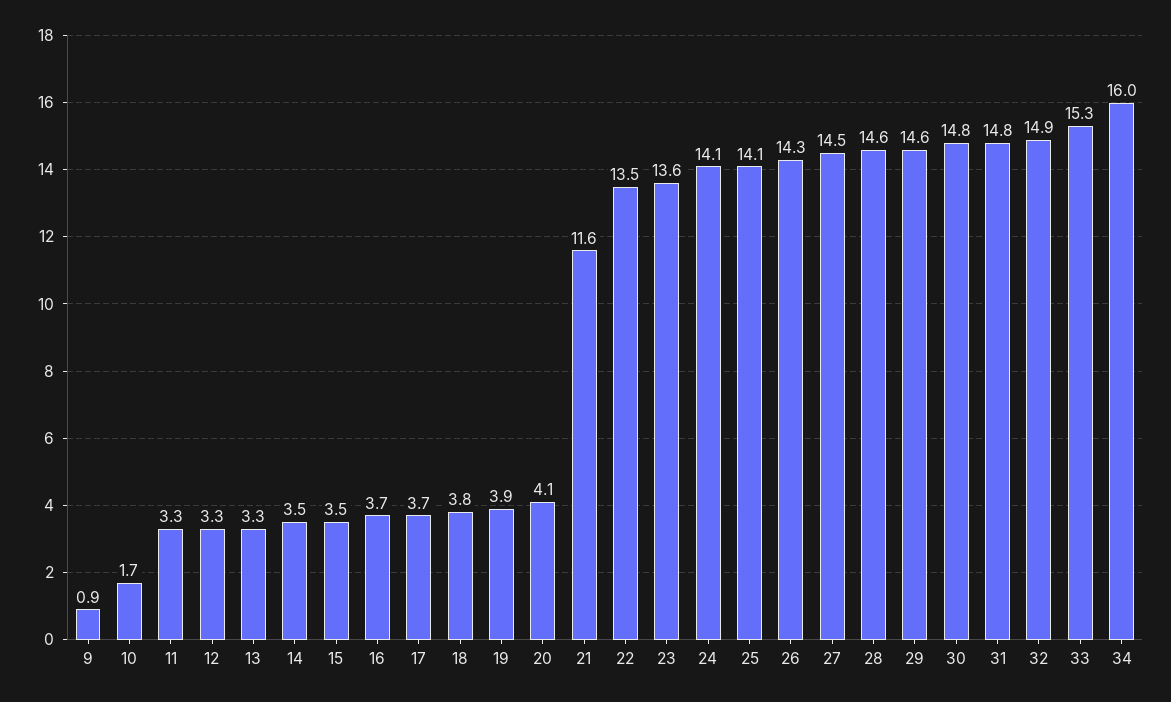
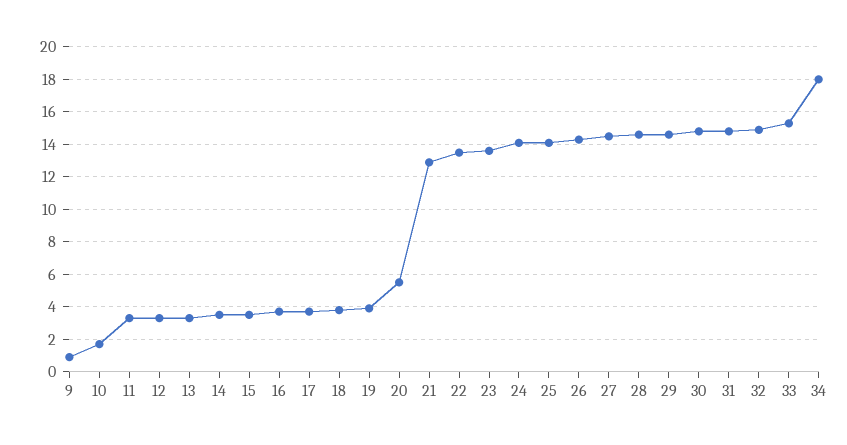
20: 4.1 -> 5.5
21: 11.6 -> 13
34: 16 -> 18

